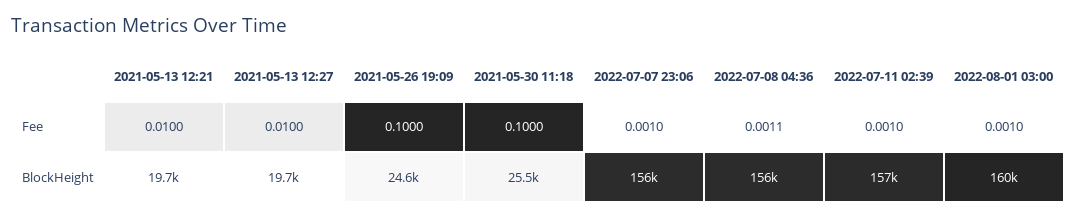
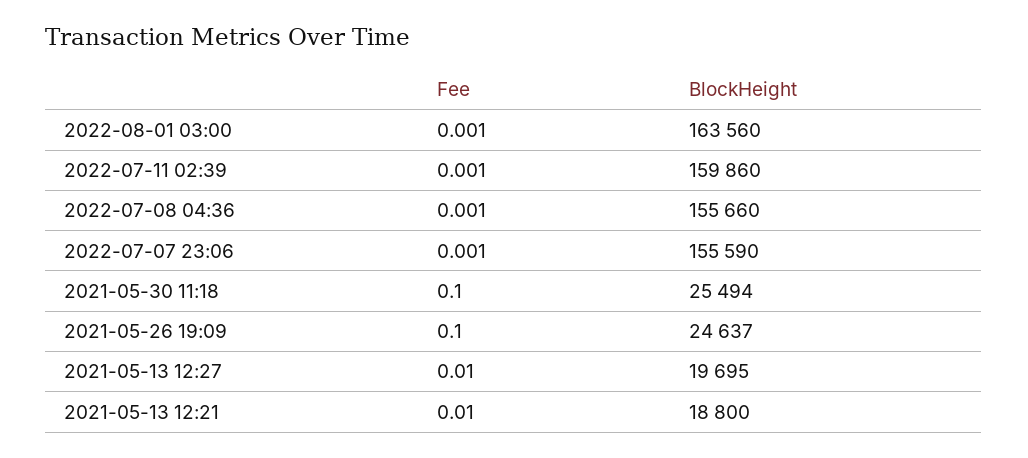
2021-05-13 12:21, BlockHeight: 19700 -> 18800
2022-07-11 02:39, BlockHeight: 157000 -> 159860
2022-08-01 03:00, BlockHeight: 160000 -> 163560

